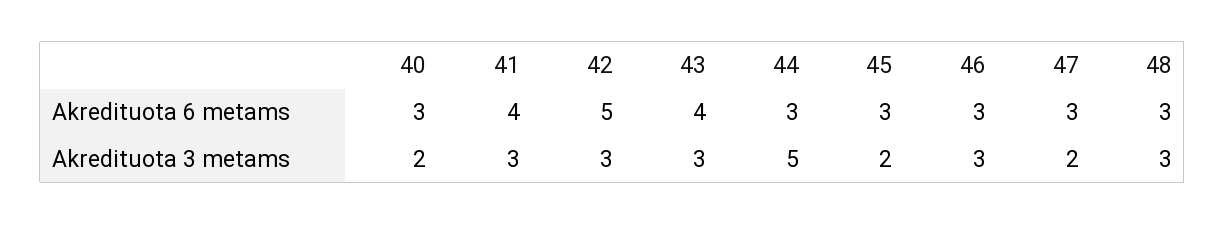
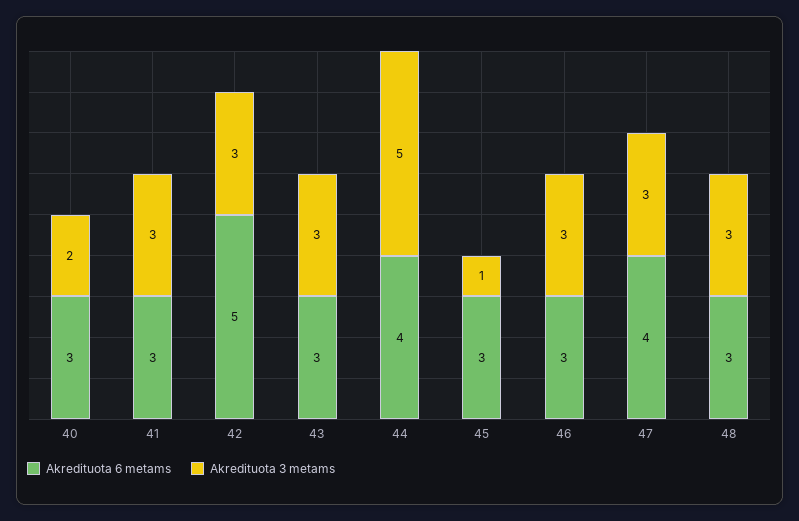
Akredituota 6 metams, 41: 4 -> 3
Akredituota 6 metams, 43: 4 -> 3
Akredituota 6 metams, 44: 3 -> 4
Akredituota 6 metams, 47: 3 -> 4
Akredituota 3 metams, 45: 2 -> 1
Akredituota 3 metams, 47: 2 -> 3

